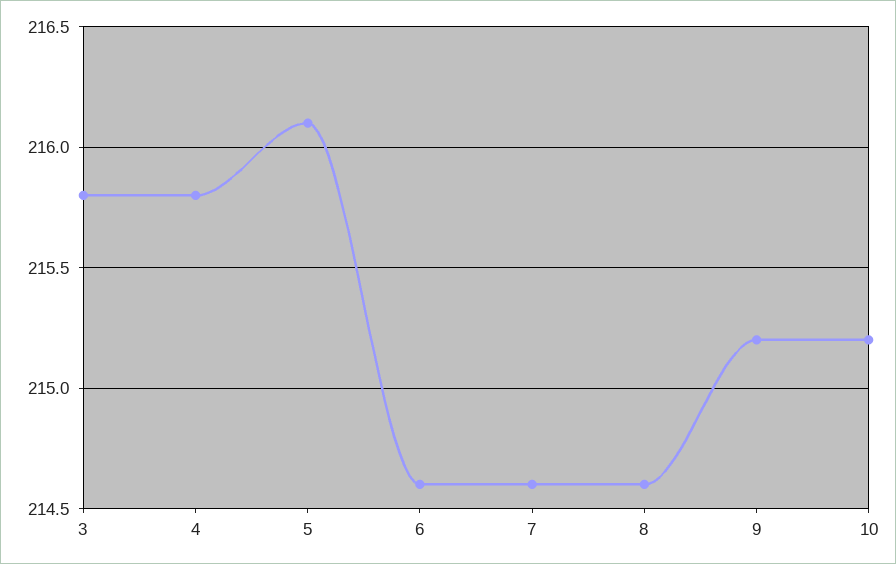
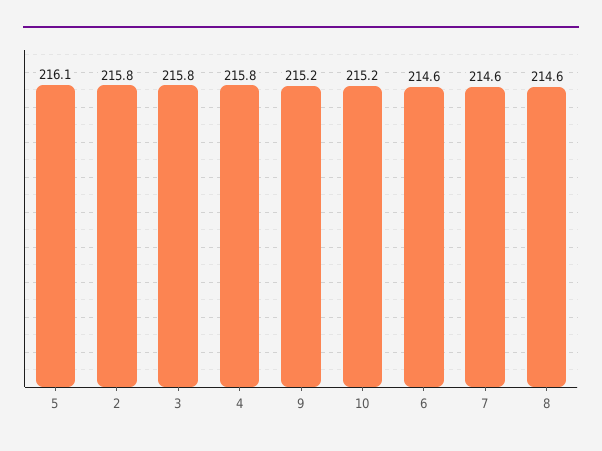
2: none -> 215.8

